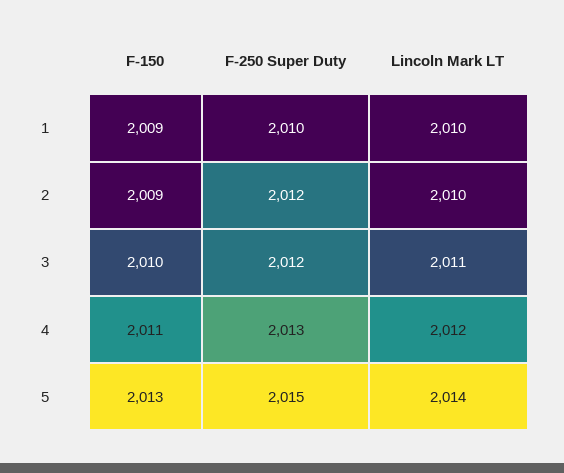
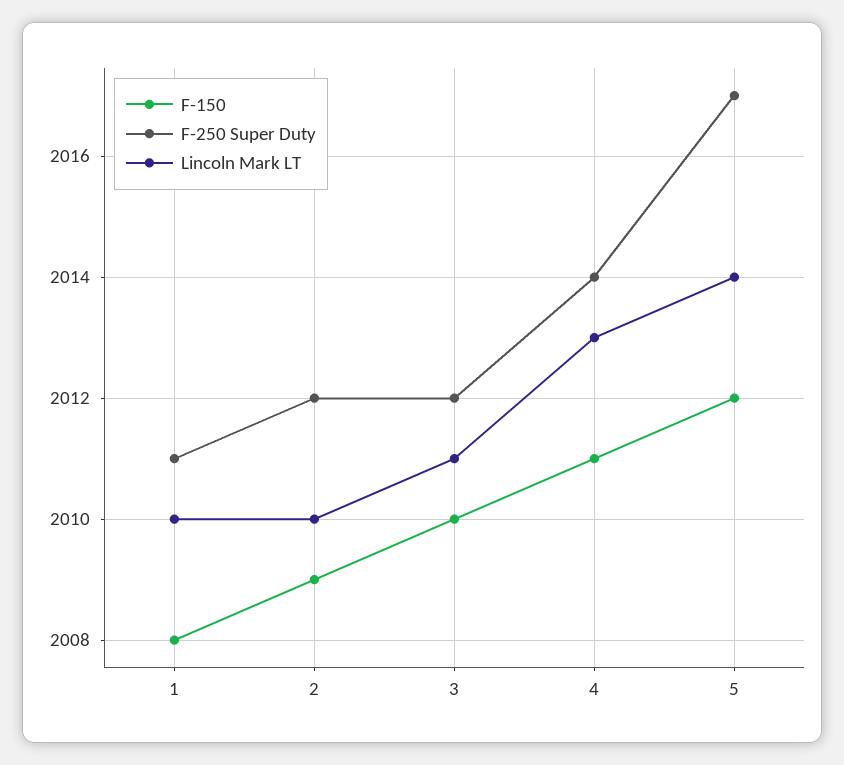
F-150, 1: 2009 -> 2008
F-250 Super Duty, 1: 2010 -> 2011
F-250 Super Duty, 4: 2013 -> 2014
Lincoln Mark LT, 4: 2012 -> 2013
F-150, 5: 2013 -> 2012
F-250 Super Duty, 5: 2015 -> 2017

